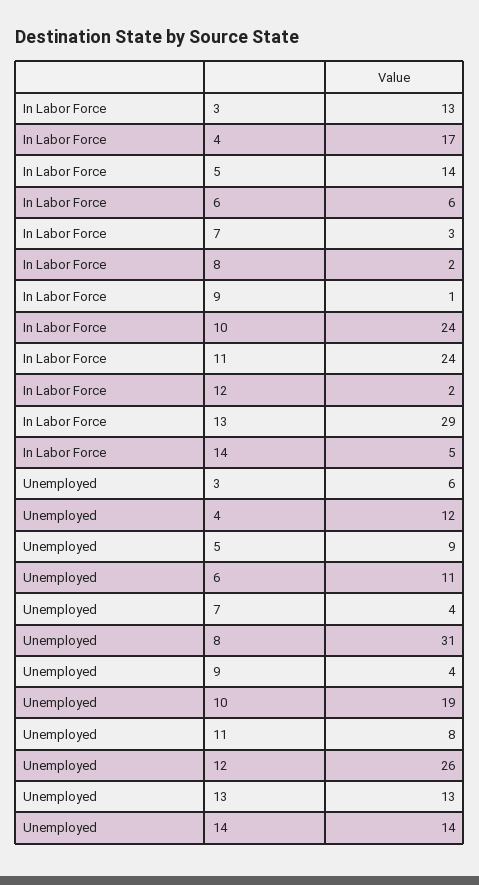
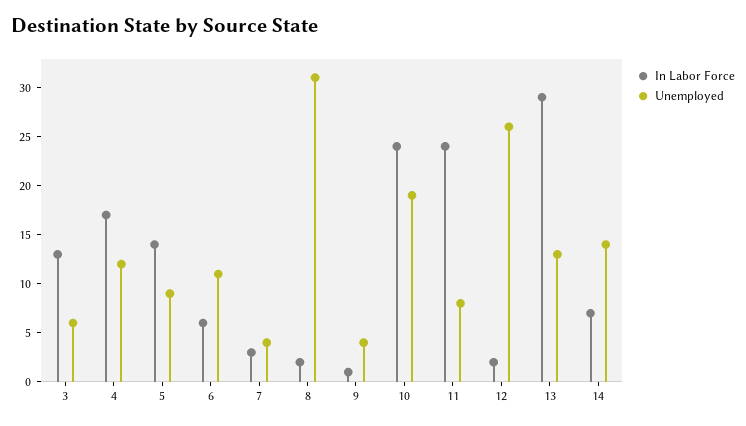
In Labor Force, 14: 5 -> 7

